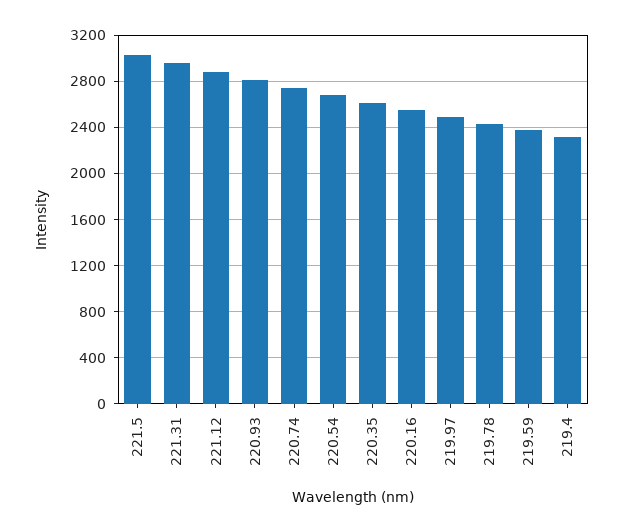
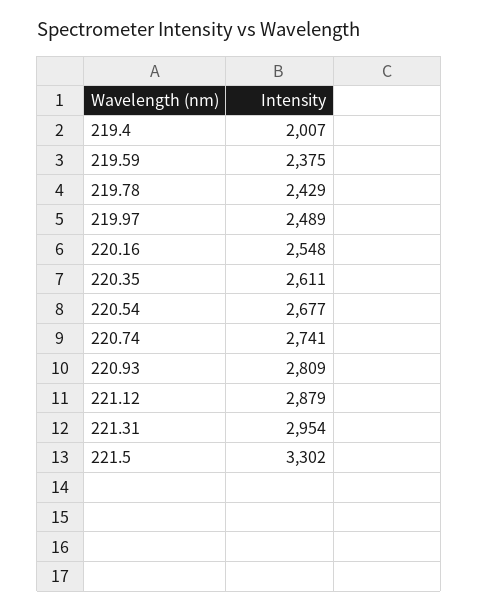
221.5: 3000 -> 3302
219.4: 2300 -> 2007

